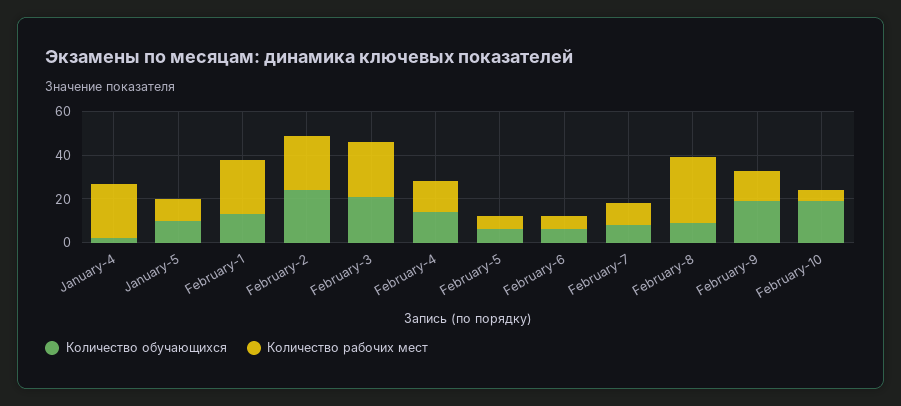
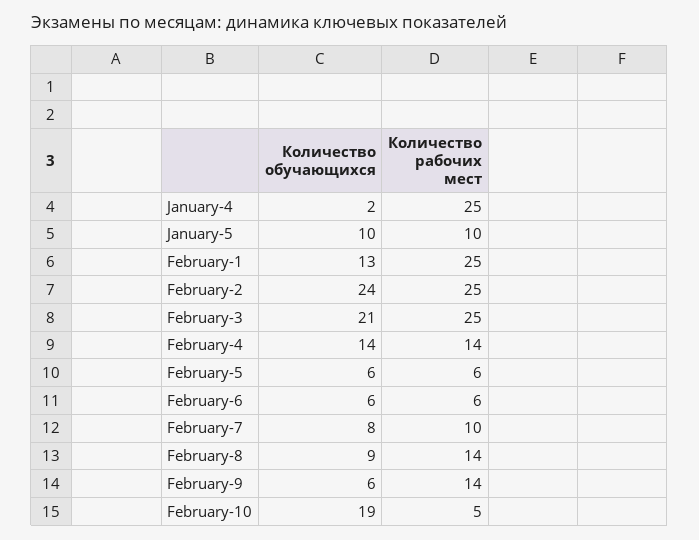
Количество рабочих мест, February-8: 30 -> 14
Количество обучающихся, February-9: 20 -> 6

